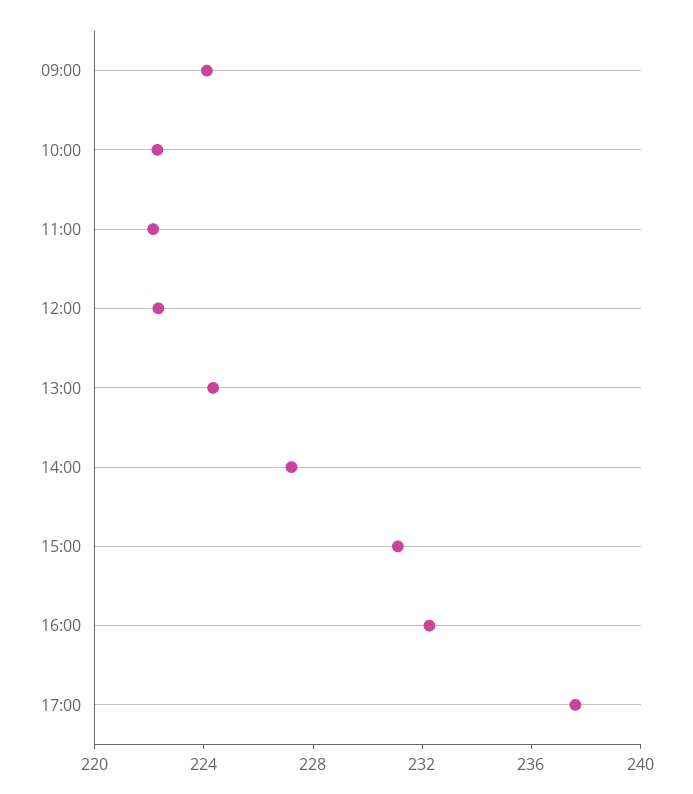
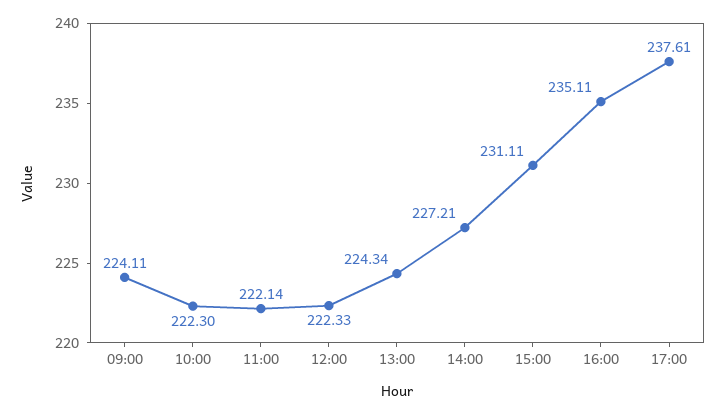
16:00: 232 -> 235.11

